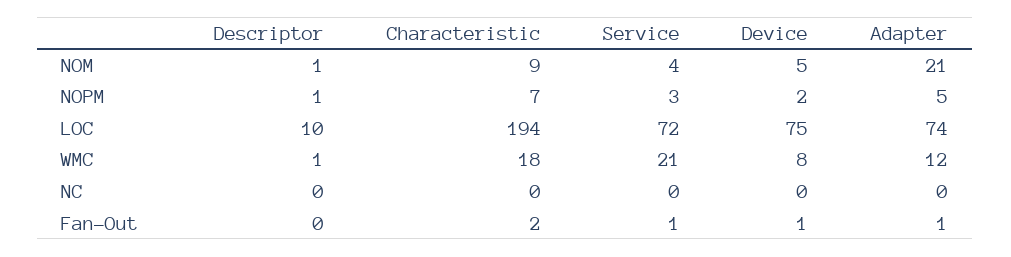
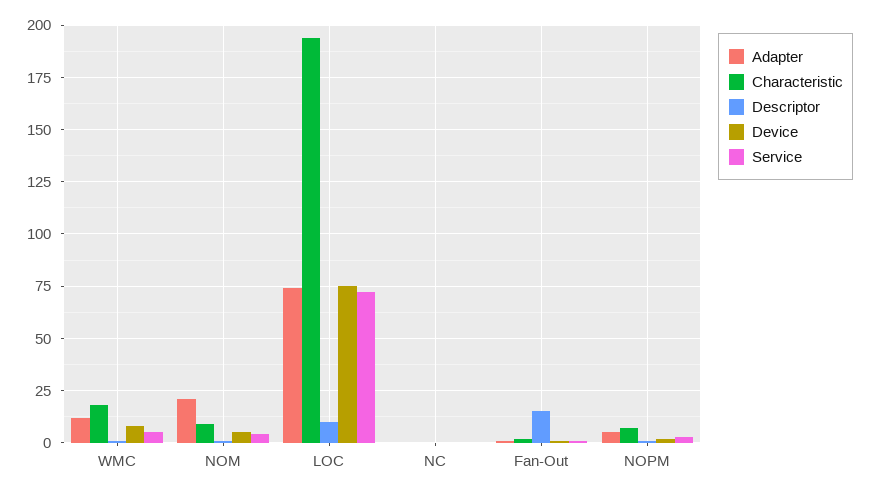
Service, WMC: 21 -> 5
Descriptor, Fan-Out: 0 -> 15

